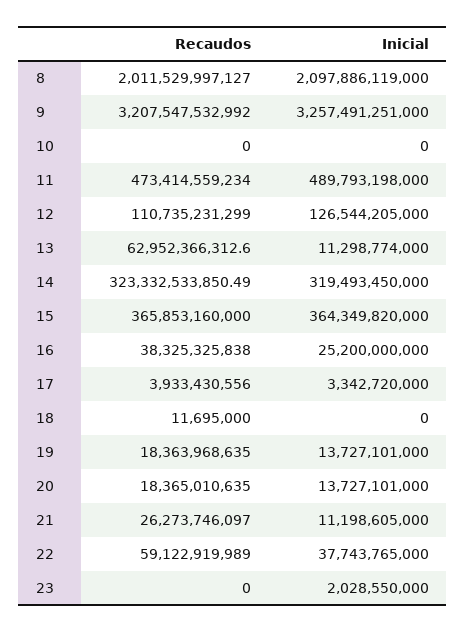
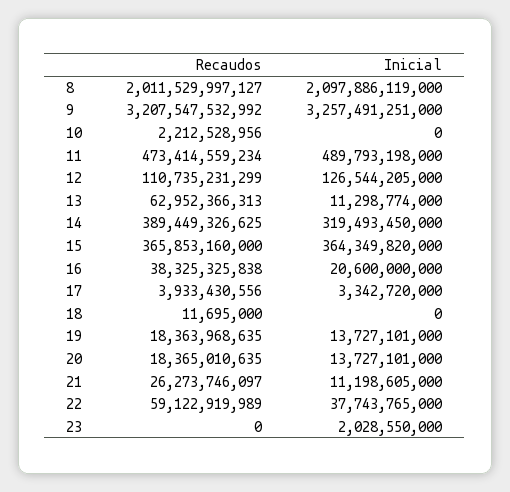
Recaudos, 10: 0 -> 2212528956
Recaudos, 14: 323332533850.49 -> 389449326625
Inicial, 16: 25200000000 -> 20600000000

